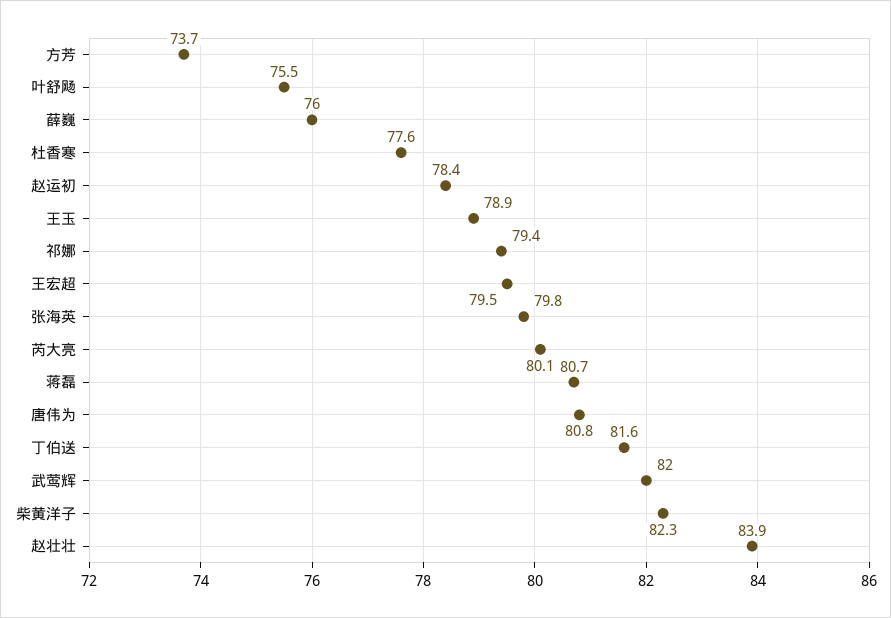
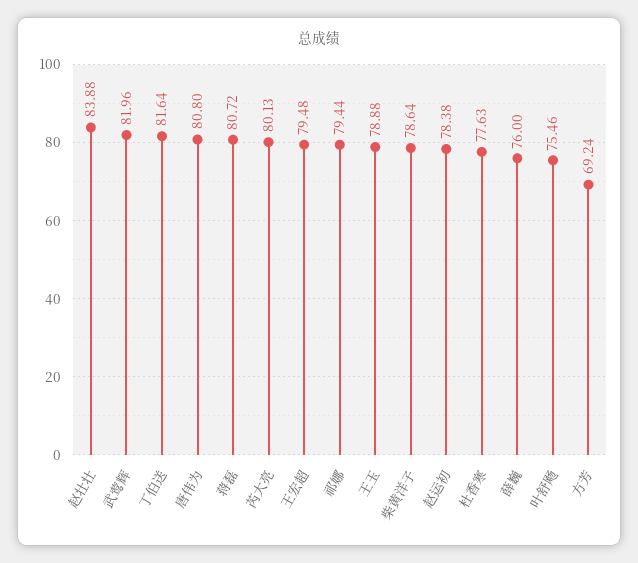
方芳: 73.7 -> 69.24
张海英: 79.8 -> none
柴黄洋子: 82.3 -> 78.64

